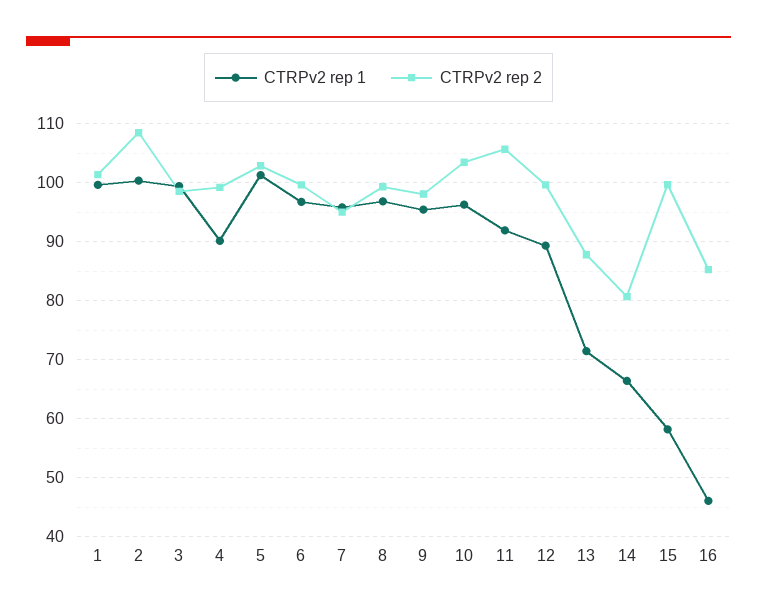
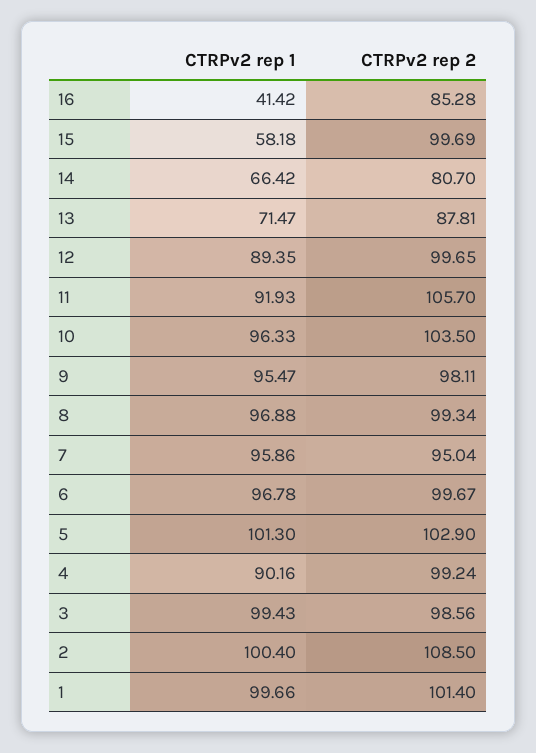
CTRPv2 rep 1, 16: 46 -> 41.42

